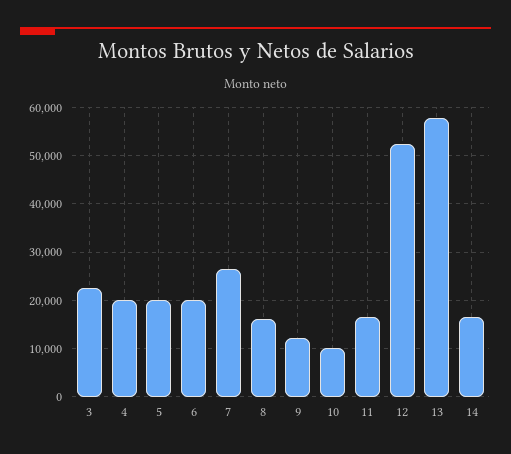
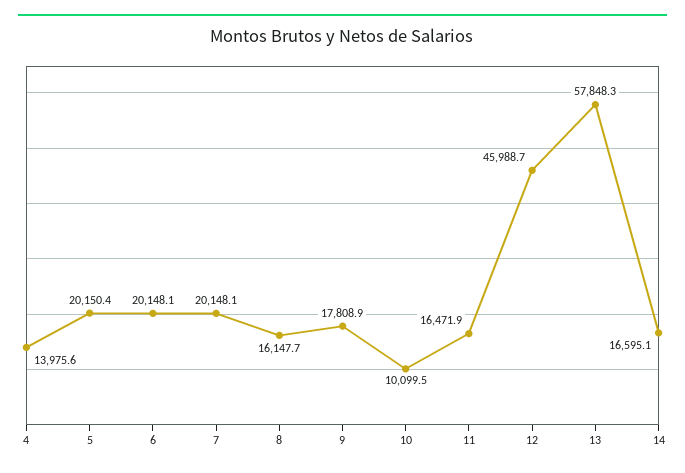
3: 22000 -> none
4: 20000 -> 13975.6
7: 26000 -> 20148.1
9: 12000 -> 17808.9
12: 52000 -> 45988.7

